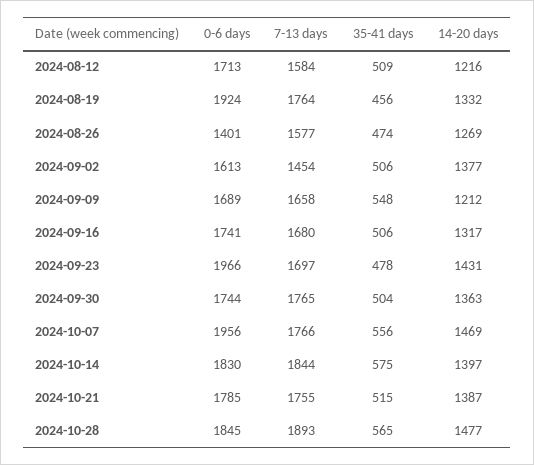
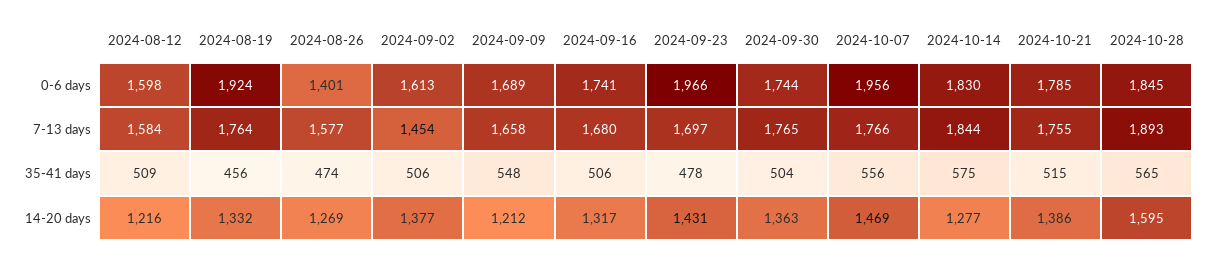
0-6 days, 2024-08-12: 1713 -> 1598
14-20 days, 2024-10-14: 1397 -> 1277
14-20 days, 2024-10-21: 1387 -> 1386
14-20 days, 2024-10-28: 1477 -> 1595

